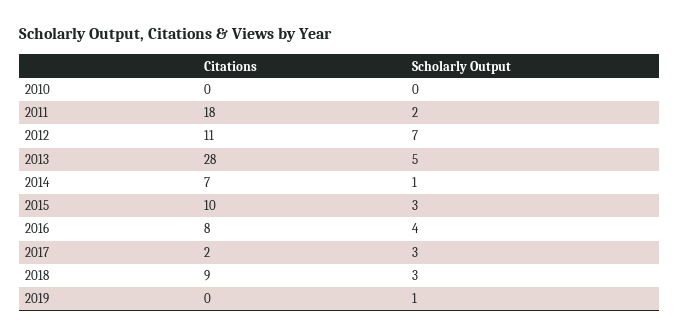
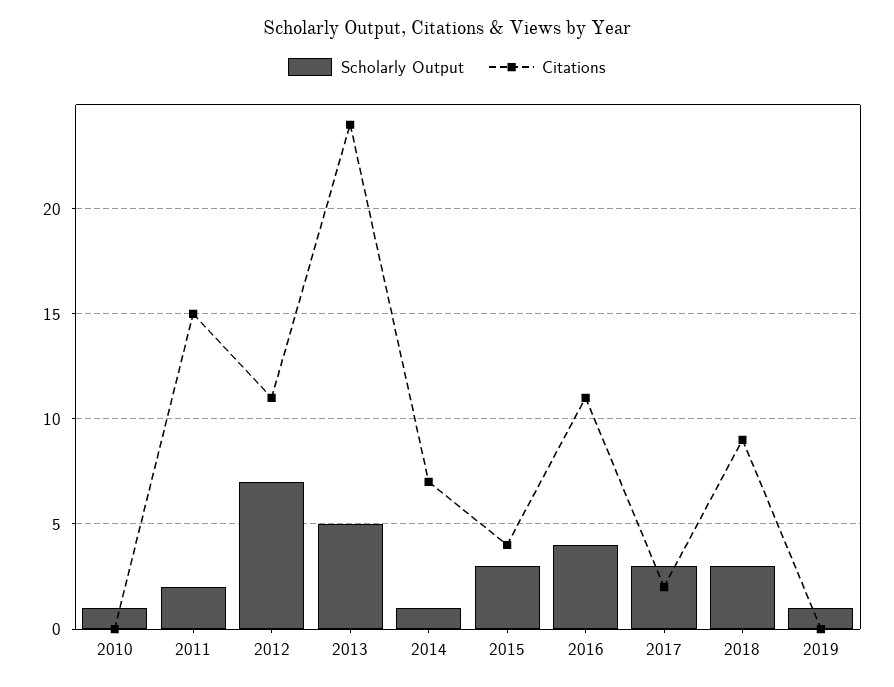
Scholarly Output, 2010: 0 -> 1
Citations, 2011: 18 -> 15
Citations, 2013: 28 -> 24
Citations, 2015: 10 -> 4
Citations, 2016: 8 -> 11

